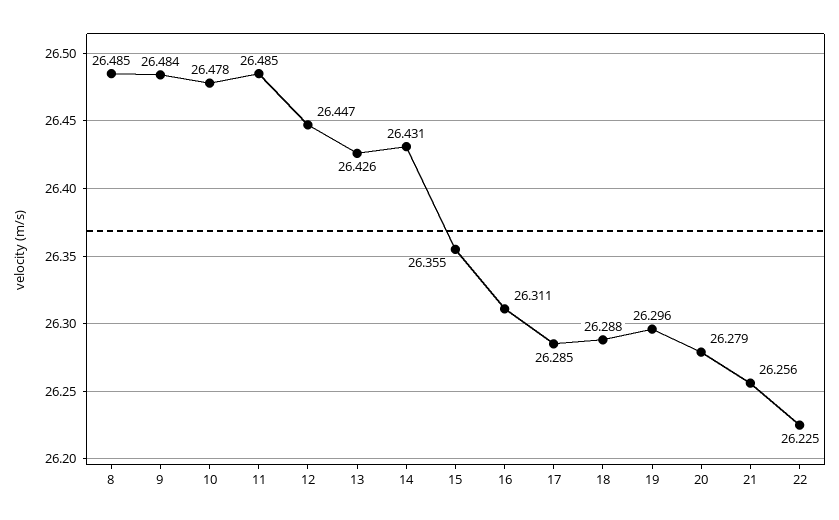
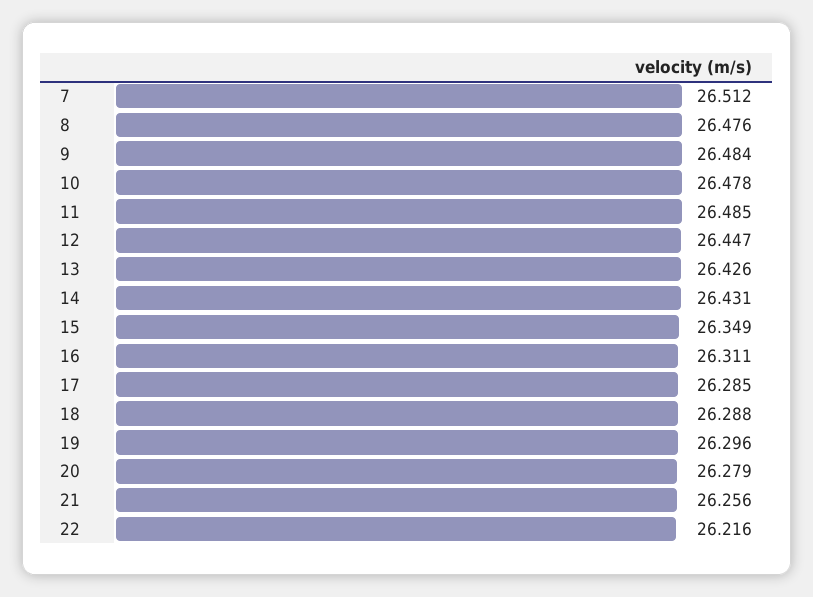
8: 26.485 -> 26.476
15: 26.355 -> 26.349
22: 26.225 -> 26.216
7: none -> 26.512

